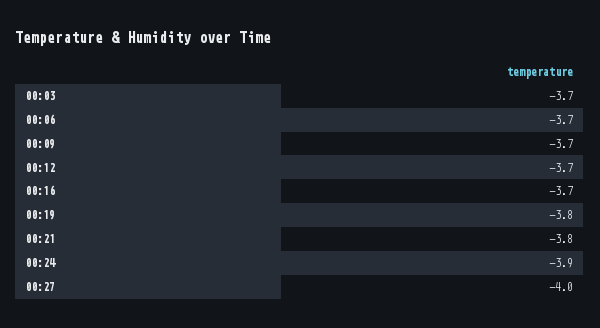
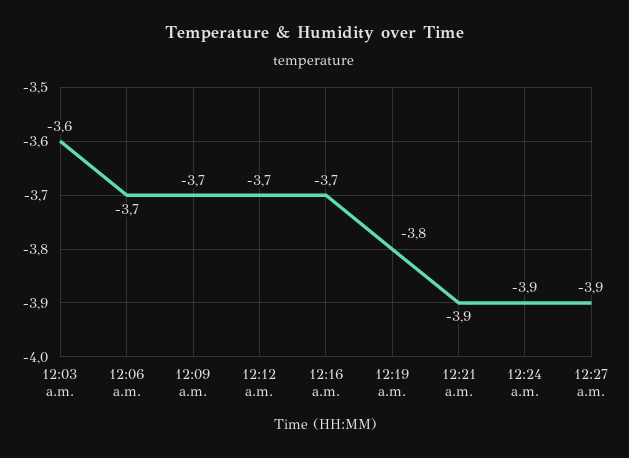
00:03: -3.7 -> -3.6
00:21: -3.8 -> -3.9
00:27: -4 -> -3.9

